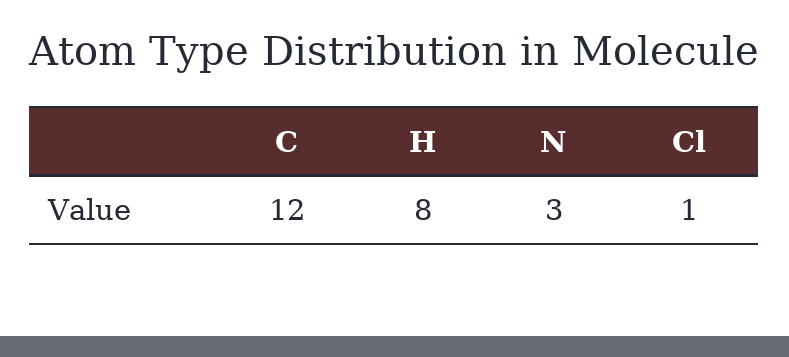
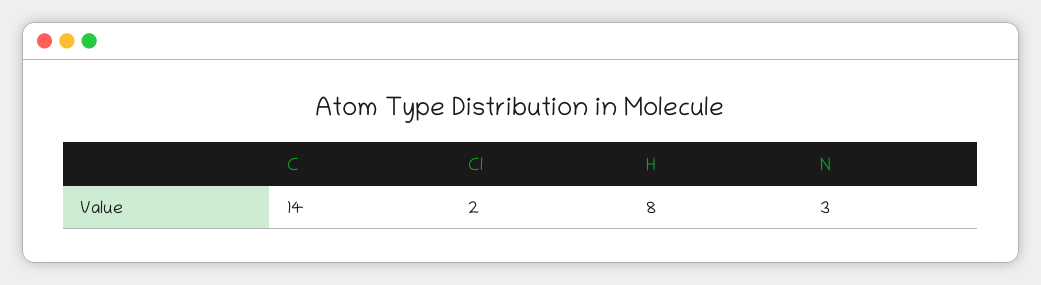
C: 12 -> 14
Cl: 1 -> 2

